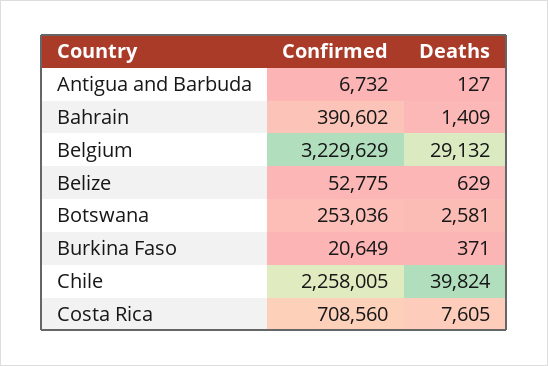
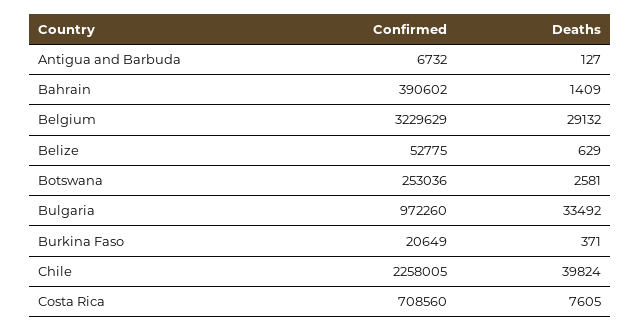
Confirmed, Bulgaria: none -> 972260
Deaths, Bulgaria: none -> 33492

